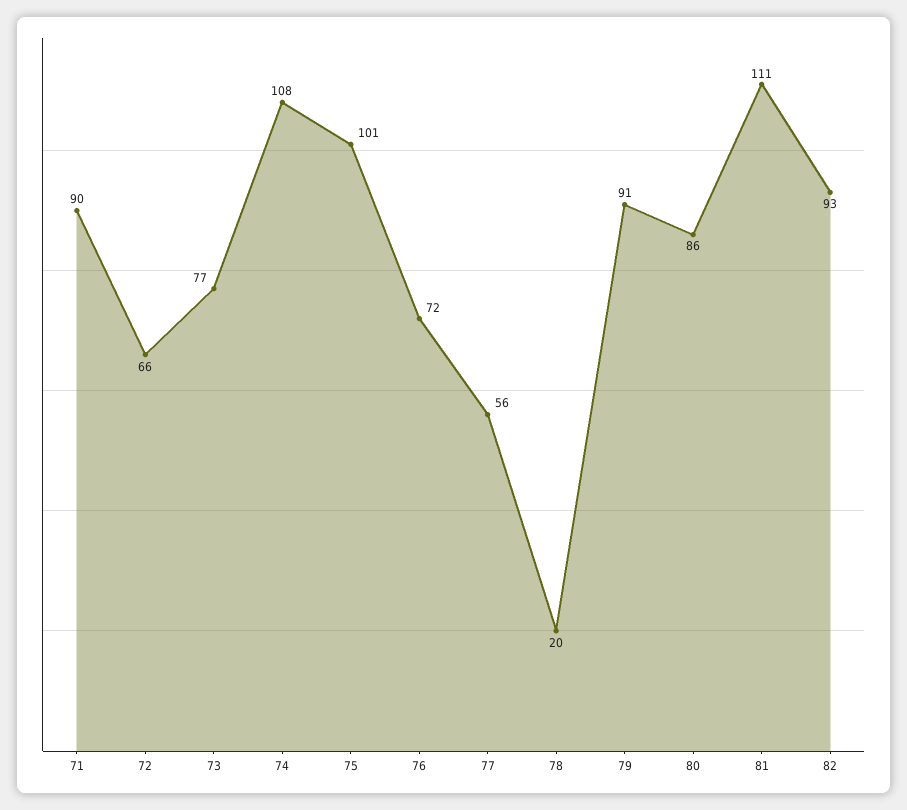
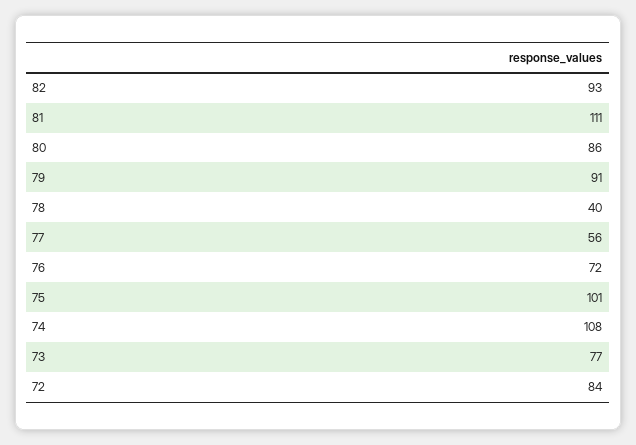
71: 90 -> none
72: 66 -> 84
78: 20 -> 40

